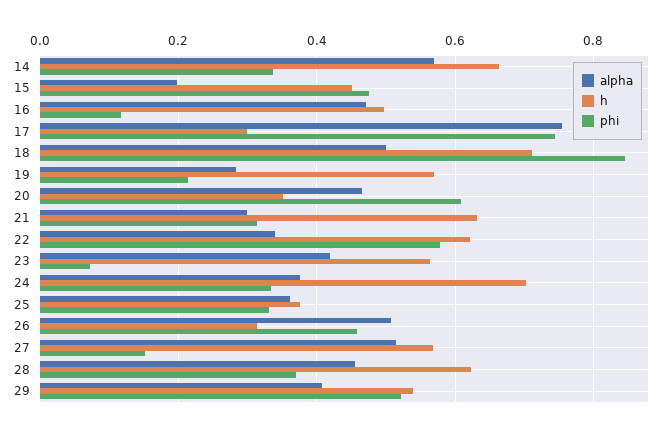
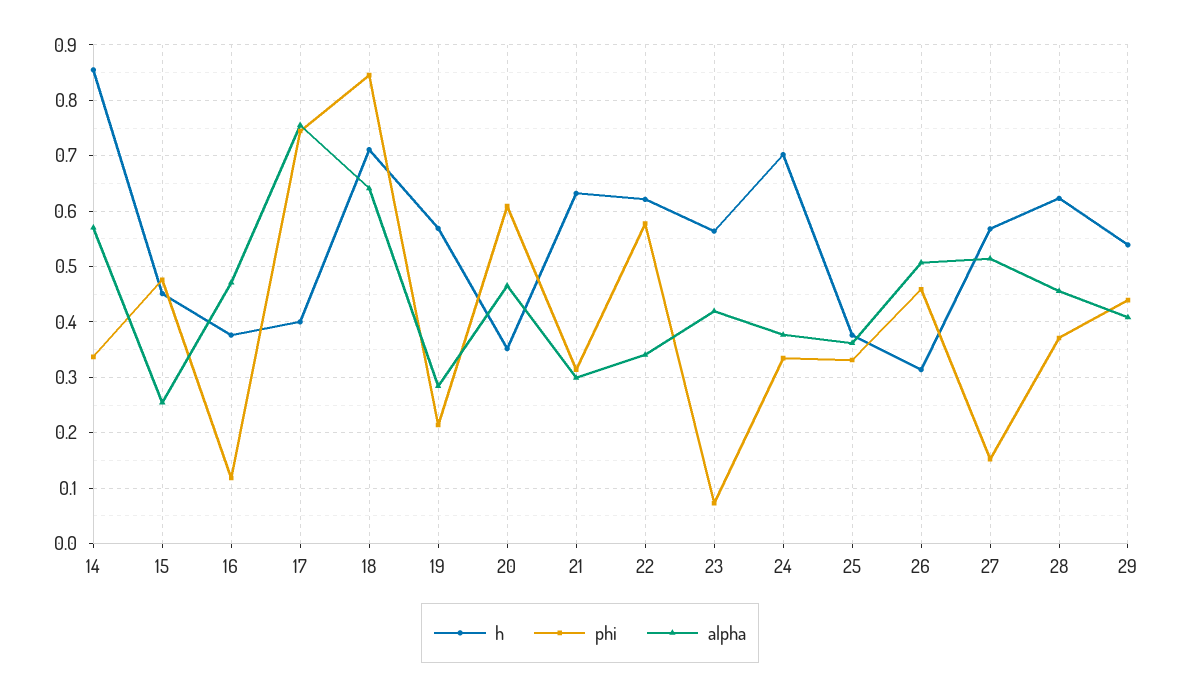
h, 14: 0.66 -> 0.86
alpha, 15: 0.2 -> 0.26
h, 16: 0.5 -> 0.38
h, 17: 0.3 -> 0.4
alpha, 18: 0.5 -> 0.64
phi, 29: 0.52 -> 0.44

